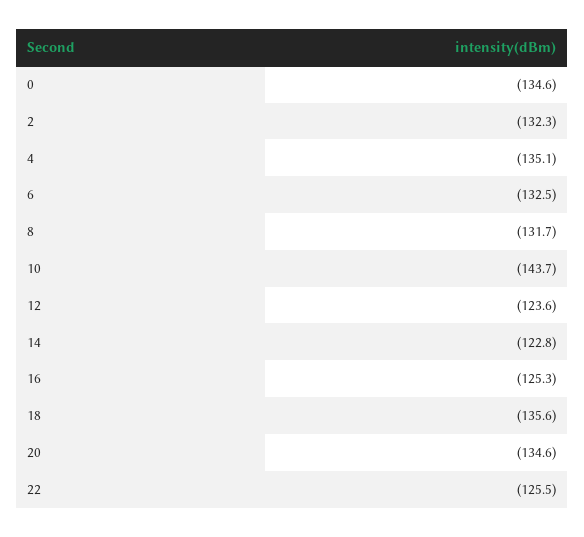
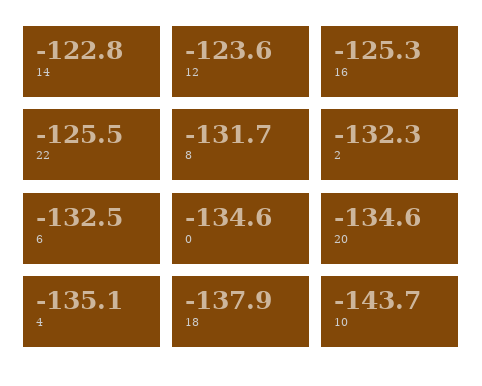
18: -135.6 -> -137.9

